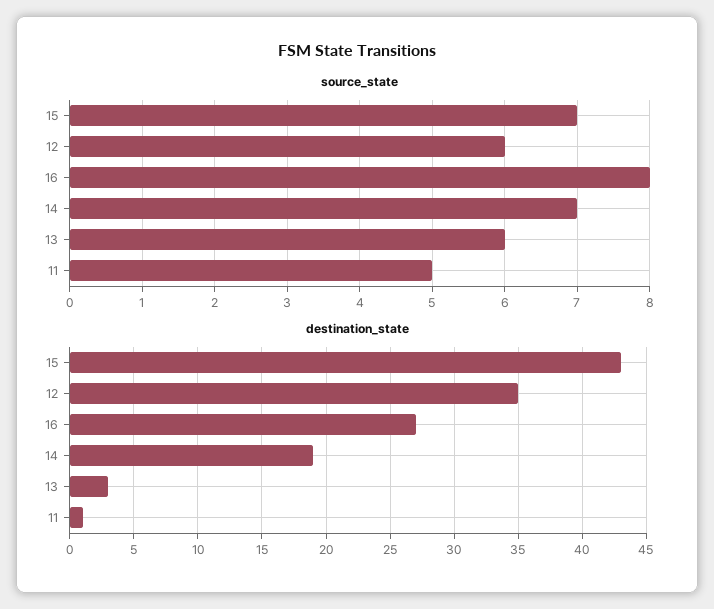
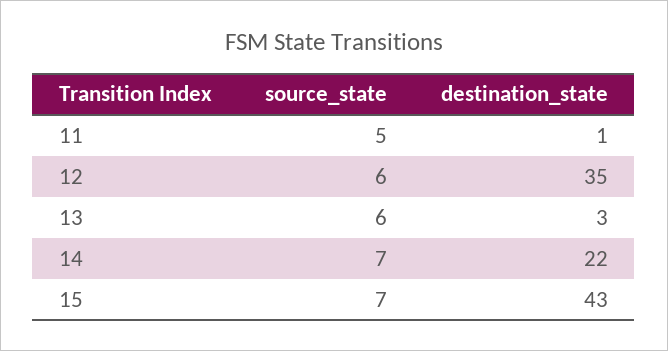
source_state, 16: 8 -> none
destination_state, 16: 27 -> none
destination_state, 14: 19 -> 22

